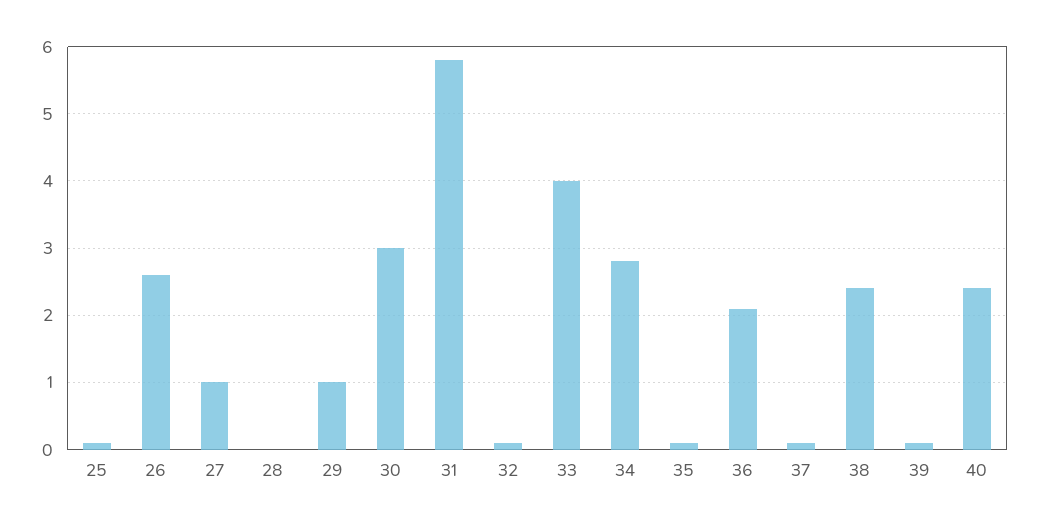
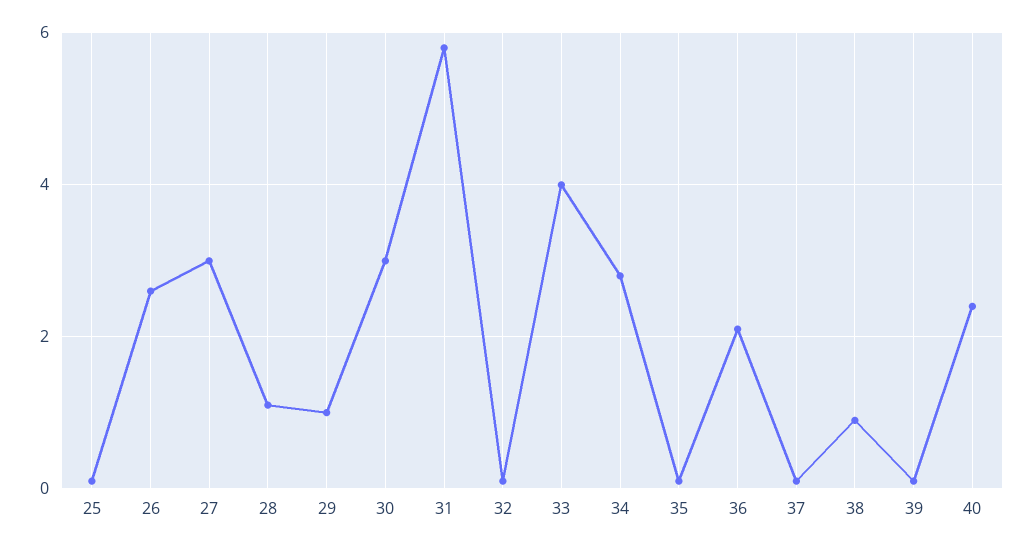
27: 1 -> 3
28: 0 -> 1
38: 2.4 -> 1

